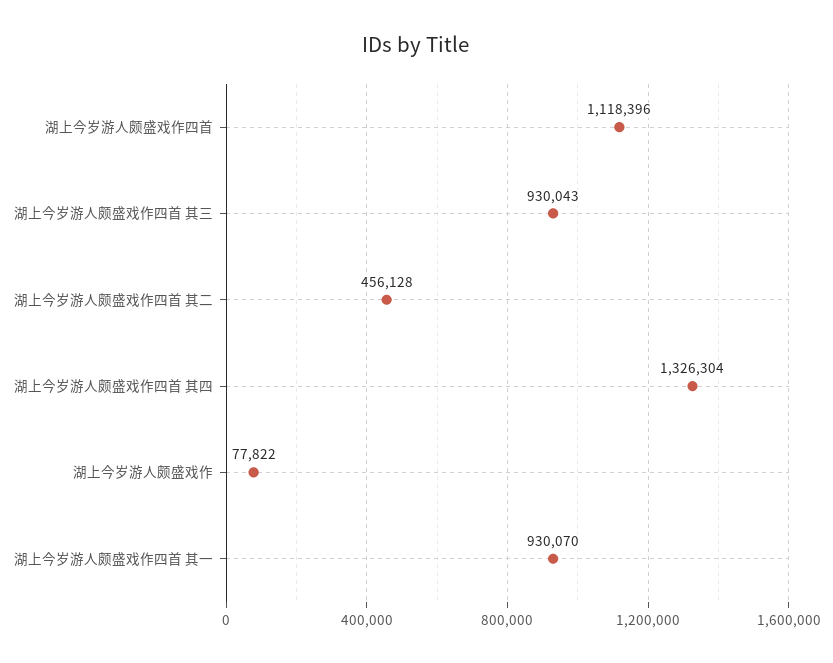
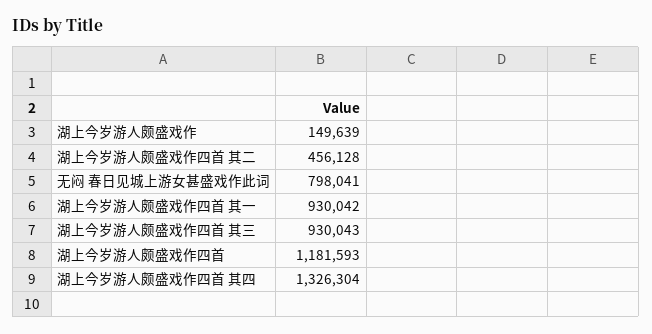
湖上今岁游人颇盛戏作四首: 1118396 -> 1181593
湖上今岁游人颇盛戏作: 77822 -> 149639
湖上今岁游人颇盛戏作四首 其一: 930070 -> 930042
无闷 春日见城上游女甚盛戏作此词: none -> 798041

